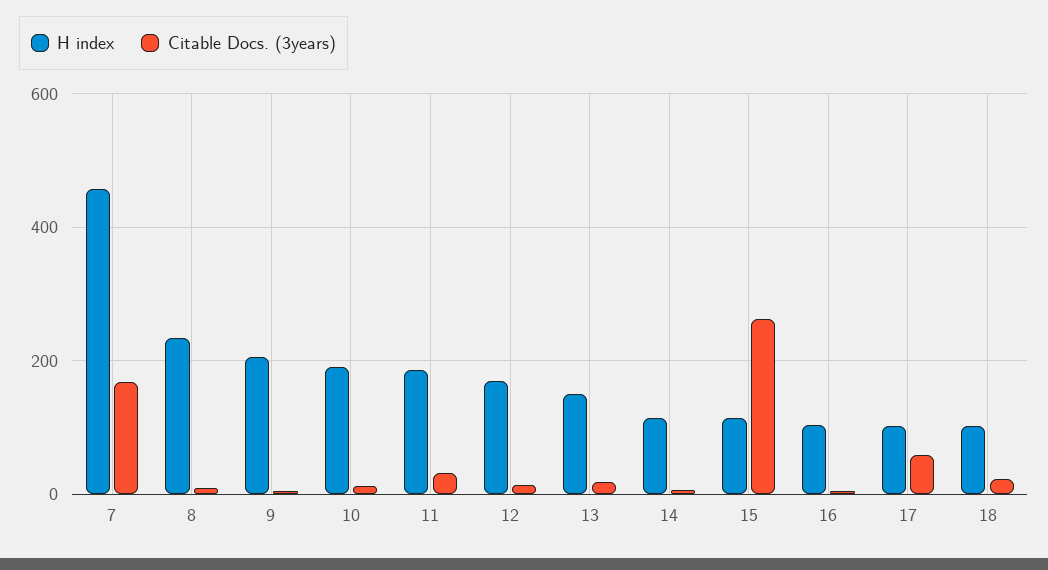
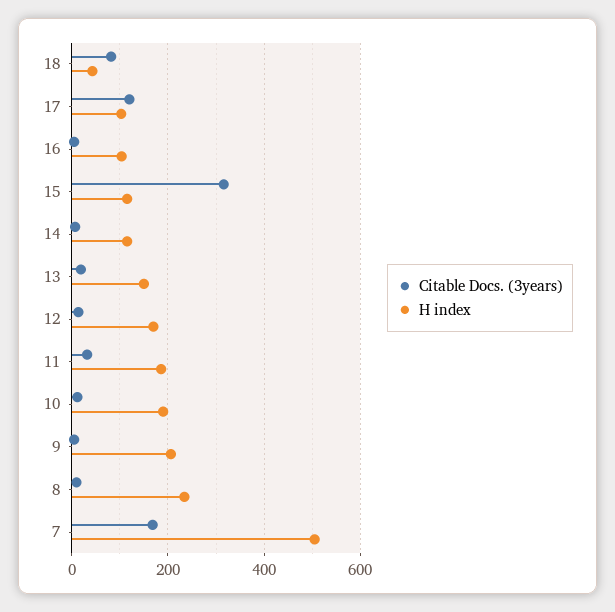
H index, 7: 460 -> 500
Citable Docs. (3years), 15: 260 -> 320
Citable Docs. (3years), 17: 60 -> 120
H index, 18: 100 -> 40
Citable Docs. (3years), 18: 20 -> 80

